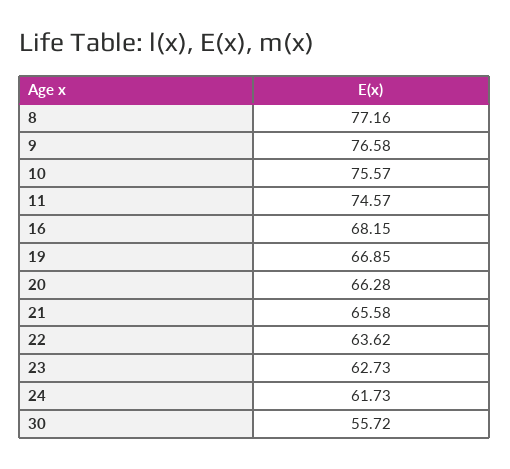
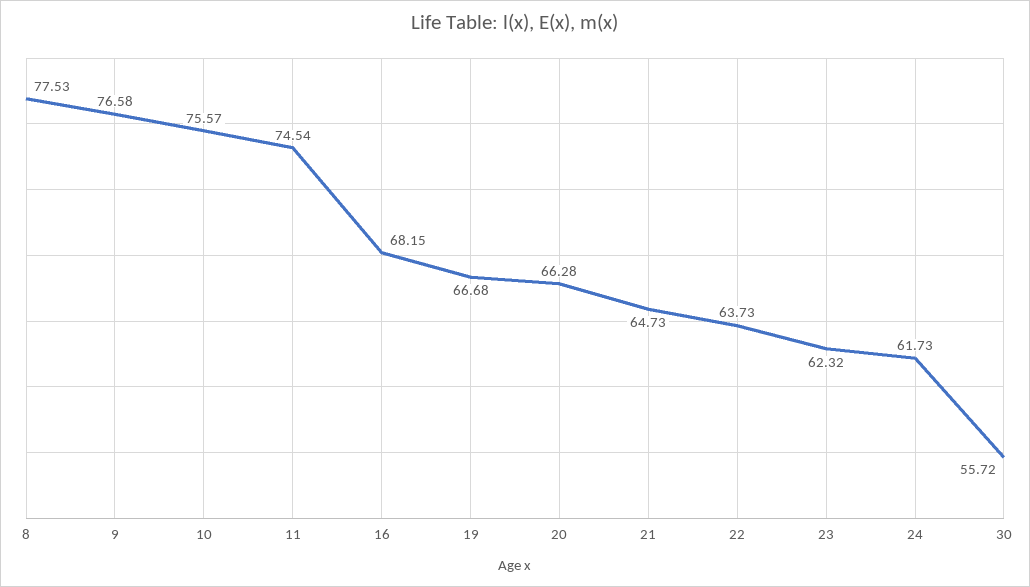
8: 77.16 -> 77.53
11: 74.57 -> 74.54
19: 66.85 -> 66.68
21: 65.58 -> 64.73
22: 63.62 -> 63.73
23: 62.73 -> 62.32

